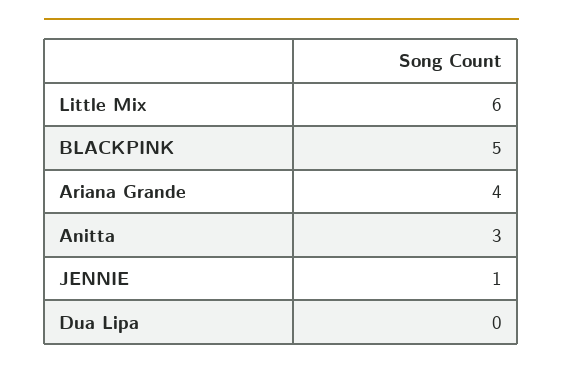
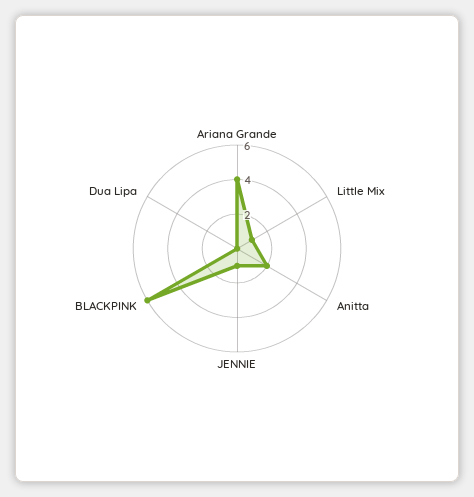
Little Mix: 6 -> 1
BLACKPINK: 5 -> 6
Anitta: 3 -> 2

